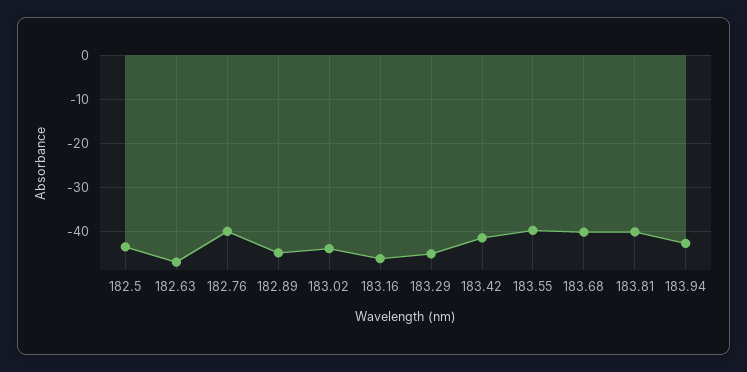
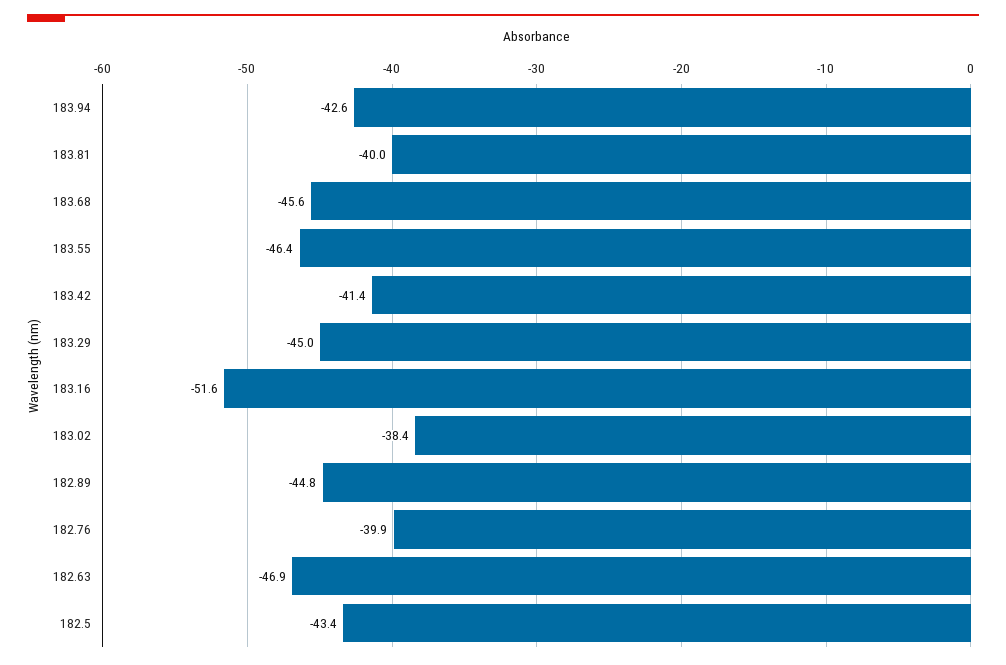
183.02: -44 -> -38.4
183.16: -46 -> -51.6
183.55: -40 -> -46.4
183.68: -40 -> -45.6

